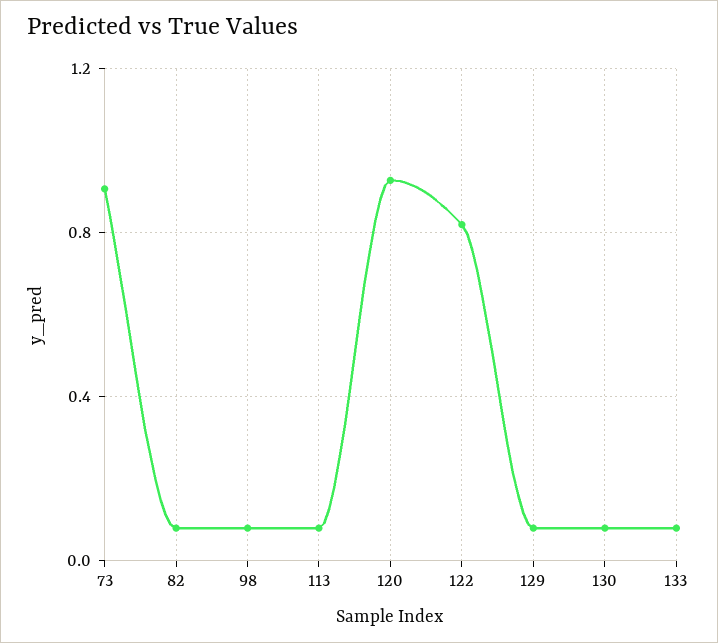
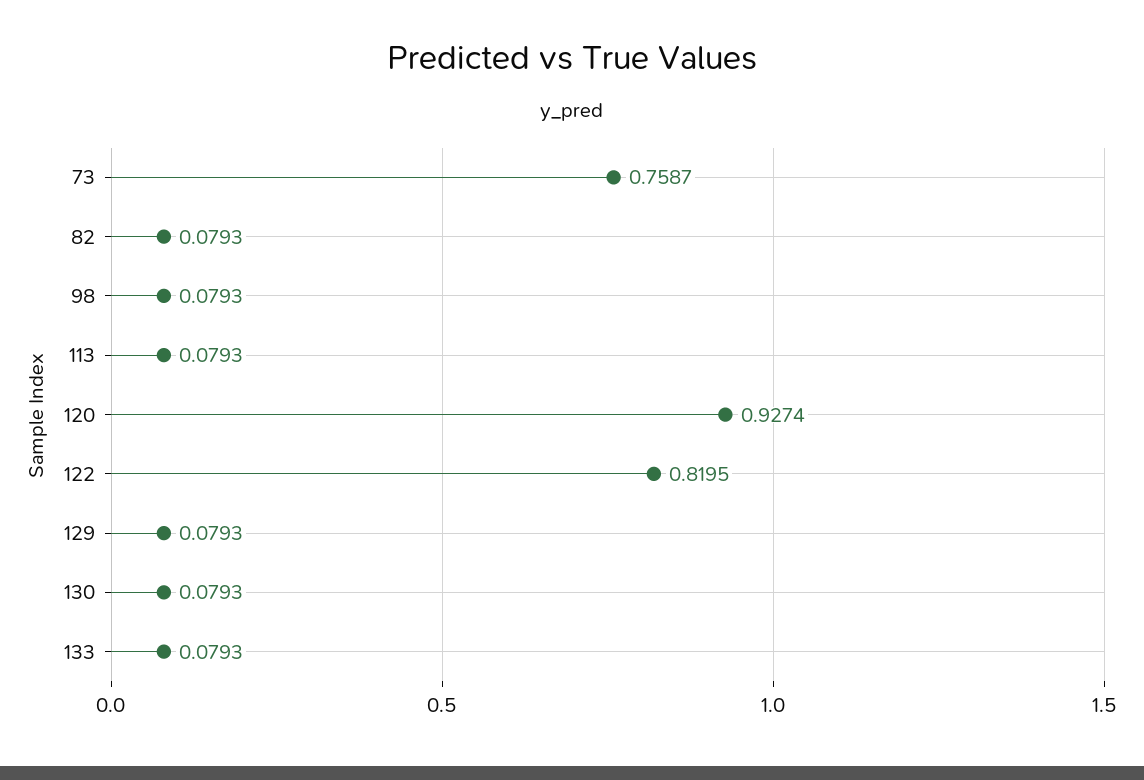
73: 0.9 -> 0.7587

